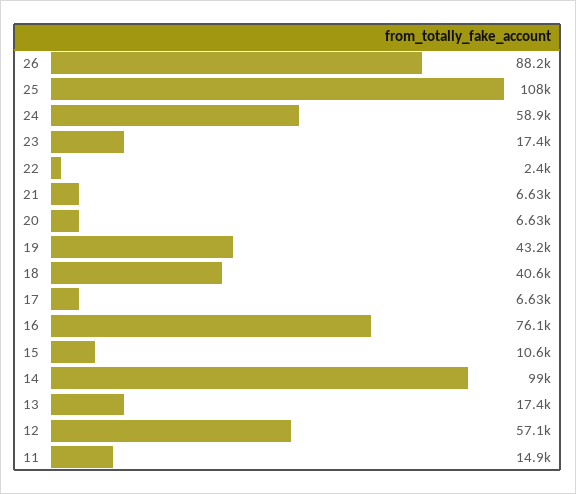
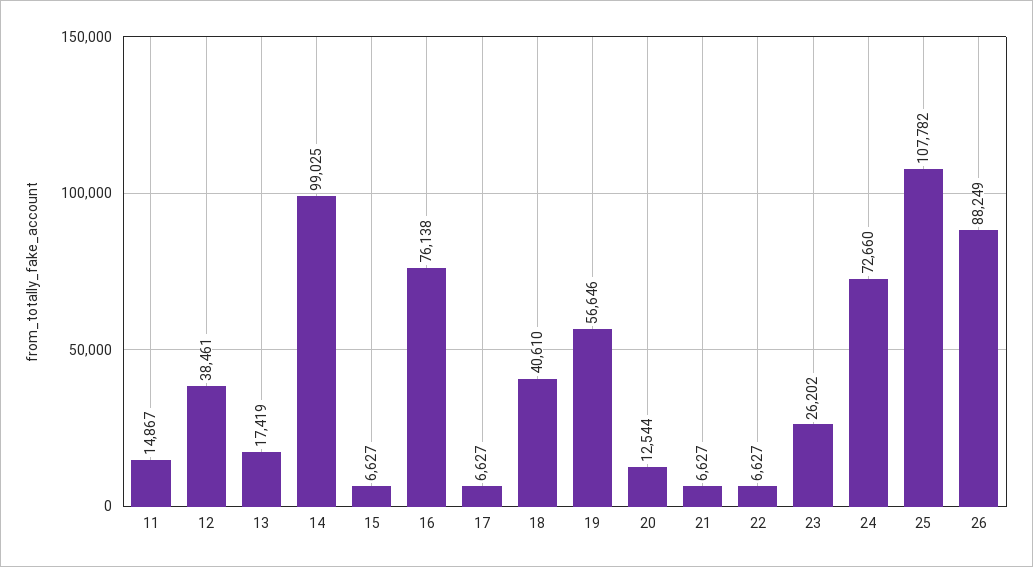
24: 58900 -> 72660
23: 17400 -> 26202
22: 2400 -> 6627
20: 6630 -> 12544
19: 43200 -> 56646
15: 10600 -> 6627
12: 57100 -> 38461

